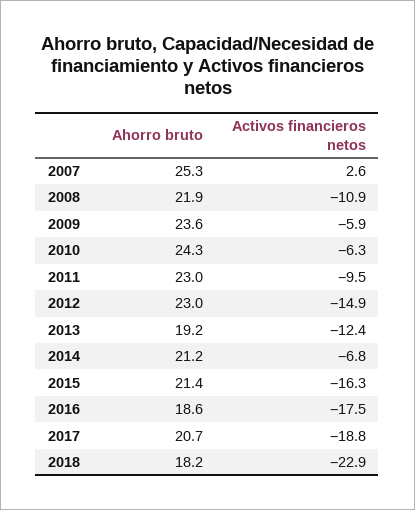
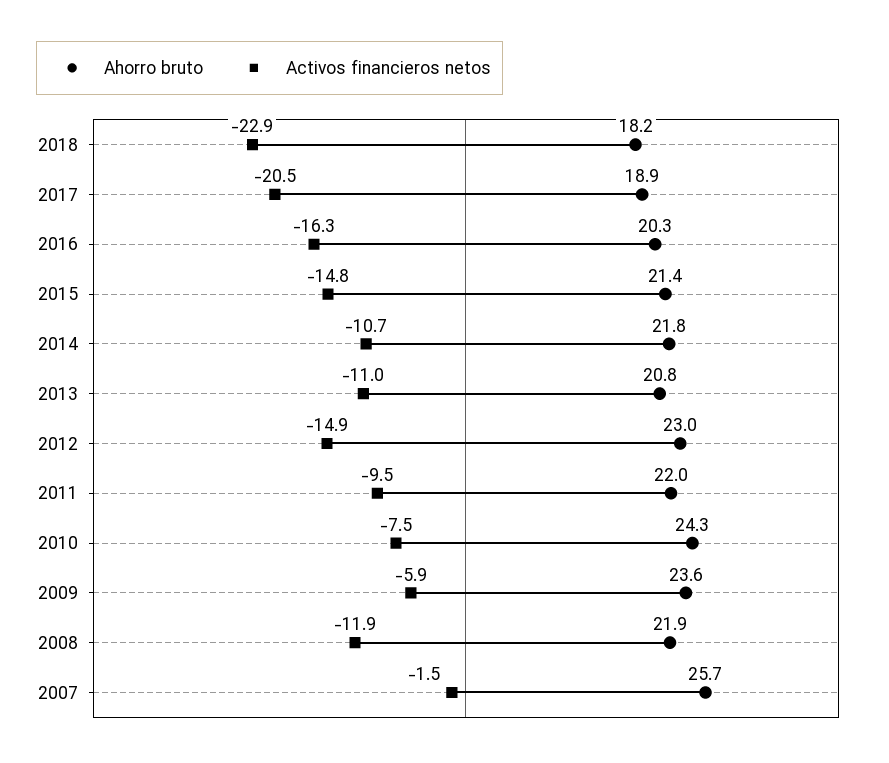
Ahorro bruto, 2007: 25.3 -> 25.7
Activos financieros netos, 2007: 2.6 -> -1.5
Activos financieros netos, 2008: -10.9 -> -11.9
Activos financieros netos, 2010: -6.3 -> -7.5
Ahorro bruto, 2011: 23 -> 22
Ahorro bruto, 2013: 19.2 -> 20.8
Activos financieros netos, 2013: -12.4 -> -11
Ahorro bruto, 2014: 21.2 -> 21.8
Activos financieros netos, 2014: -6.8 -> -10.7
Activos financieros netos, 2015: -16.3 -> -14.8
Ahorro bruto, 2016: 18.6 -> 20.3
Activos financieros netos, 2016: -17.5 -> -16.3
Ahorro bruto, 2017: 20.7 -> 18.9
Activos financieros netos, 2017: -18.8 -> -20.5

